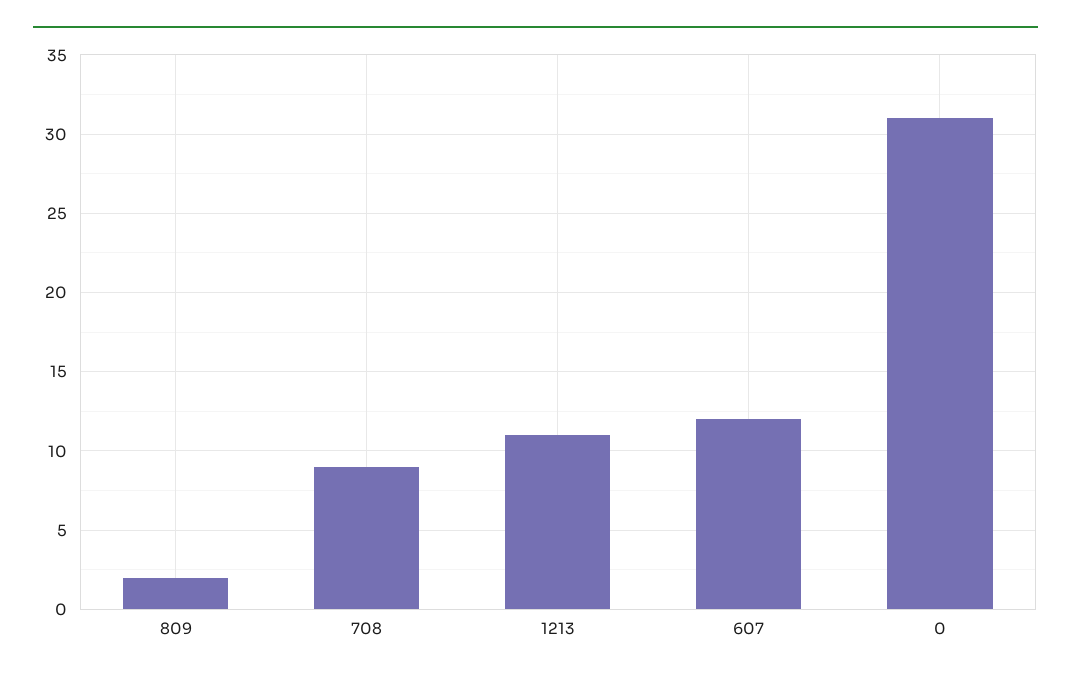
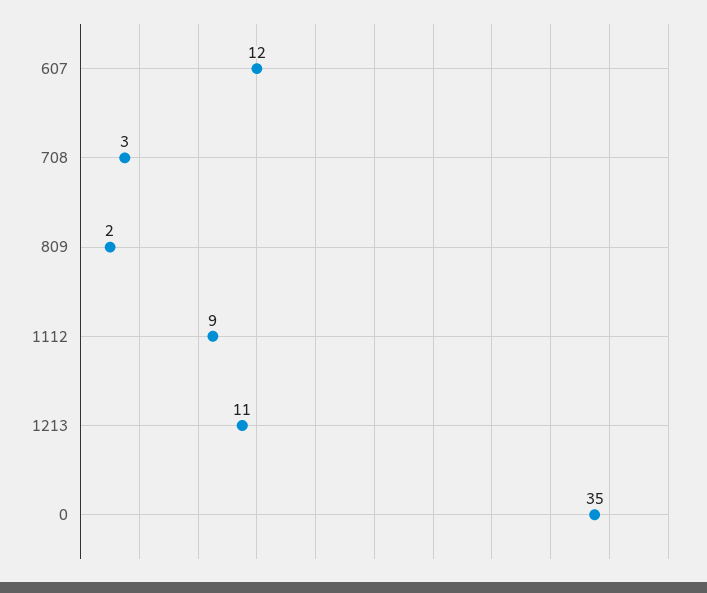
708: 9 -> 3
0: 31 -> 35
1112: none -> 9

